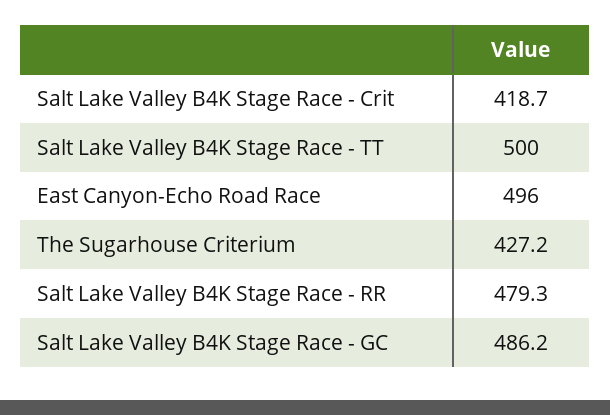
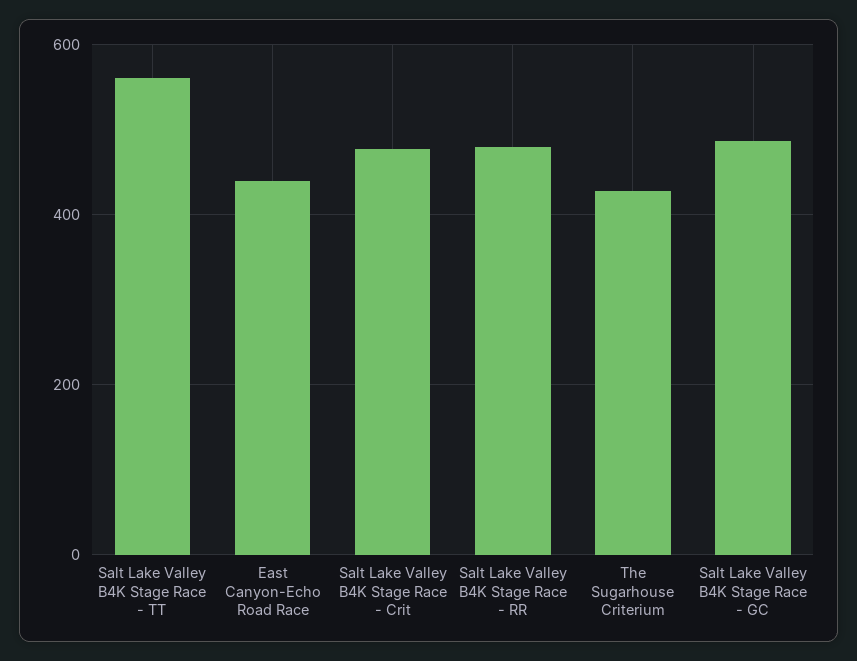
Salt Lake Valley B4K Stage Race - Crit: 418.7 -> 480
Salt Lake Valley B4K Stage Race - TT: 500 -> 560
East Canyon-Echo Road Race: 496 -> 440

